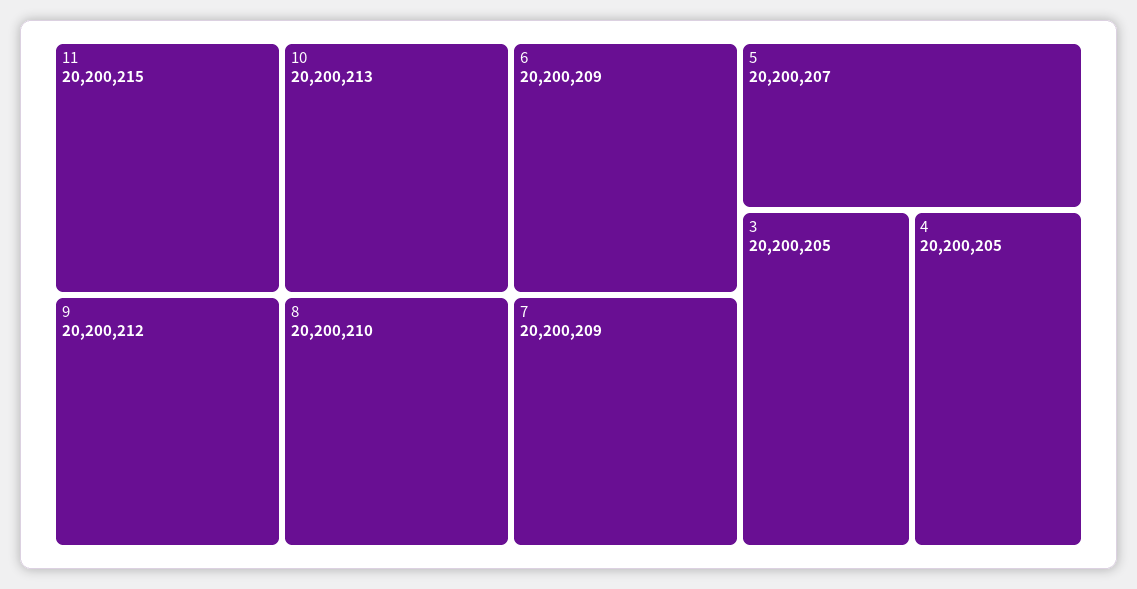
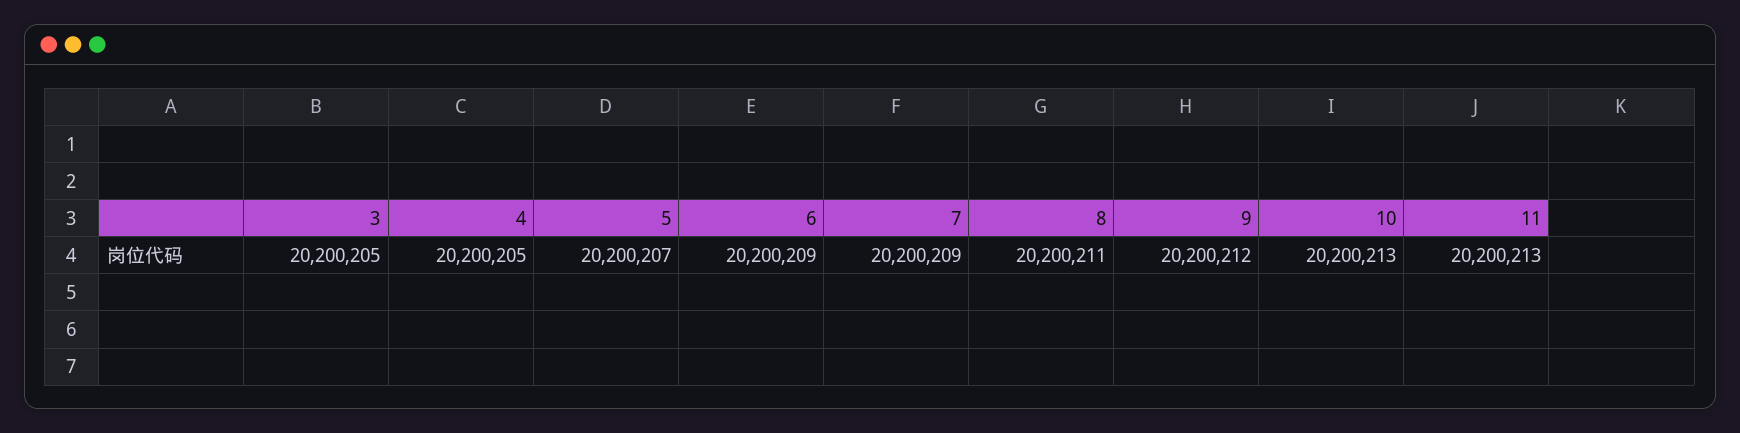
11: 20200215 -> 20200213
8: 20200210 -> 20200211

